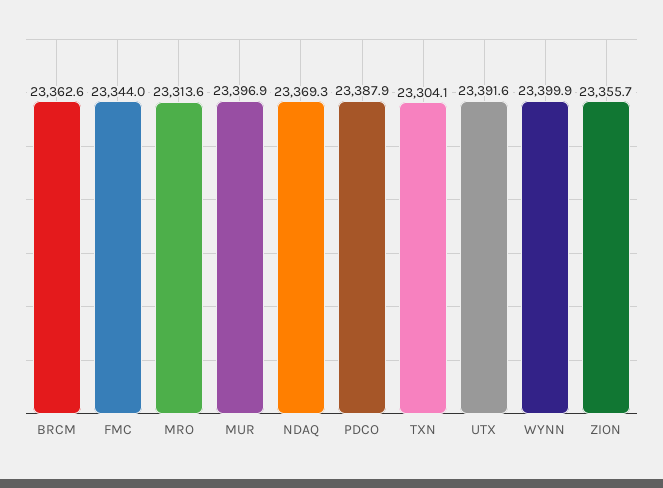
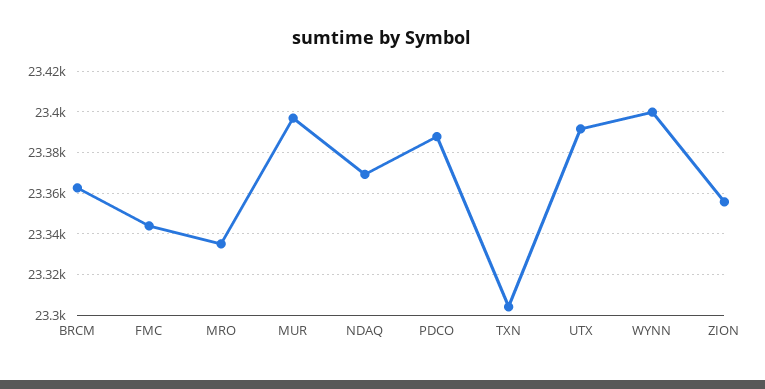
MRO: 23313.6 -> 23335

